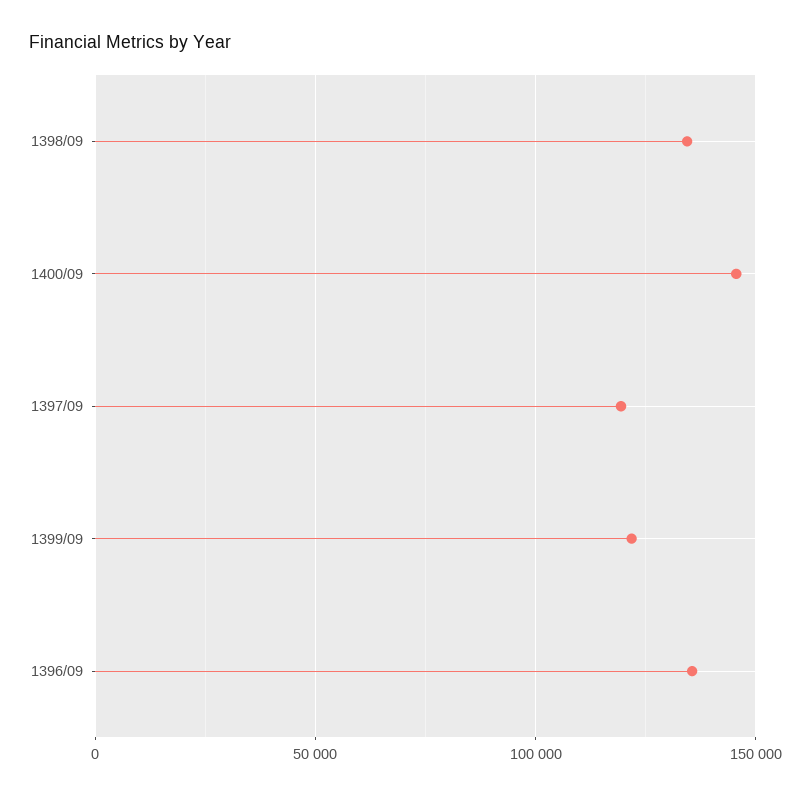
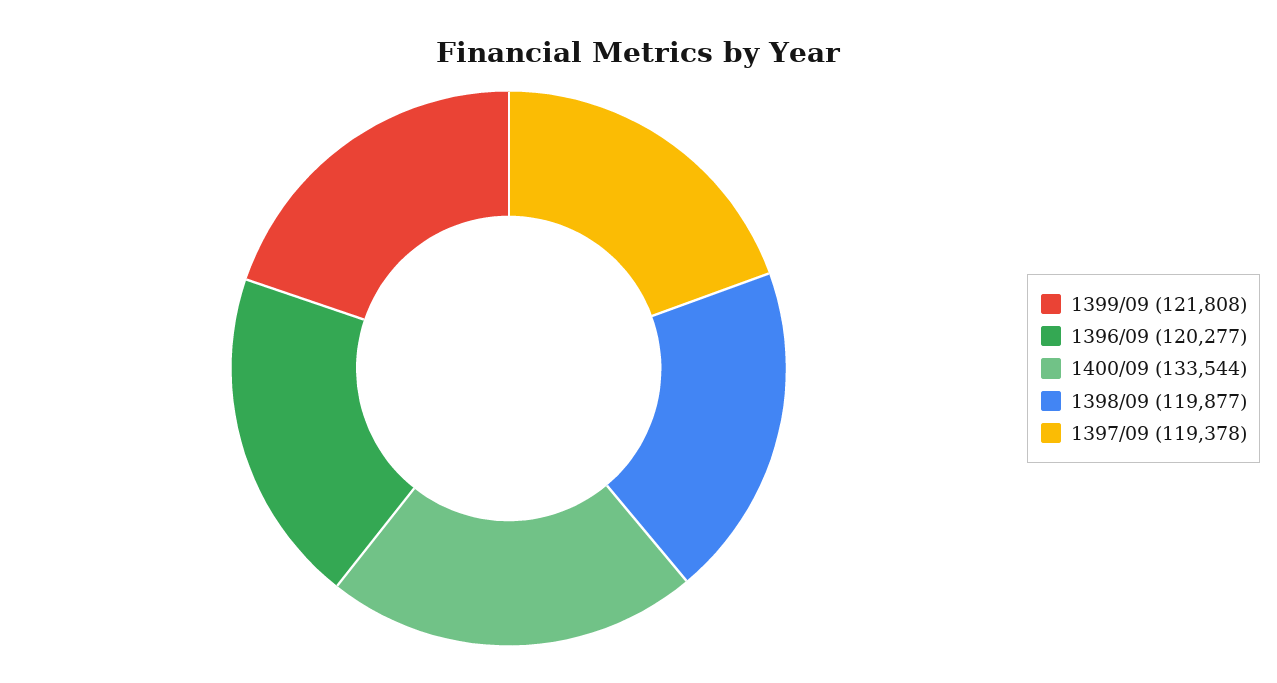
1398/09: 135000 -> 119877
1400/09: 145000 -> 133544
1396/09: 135000 -> 120277

